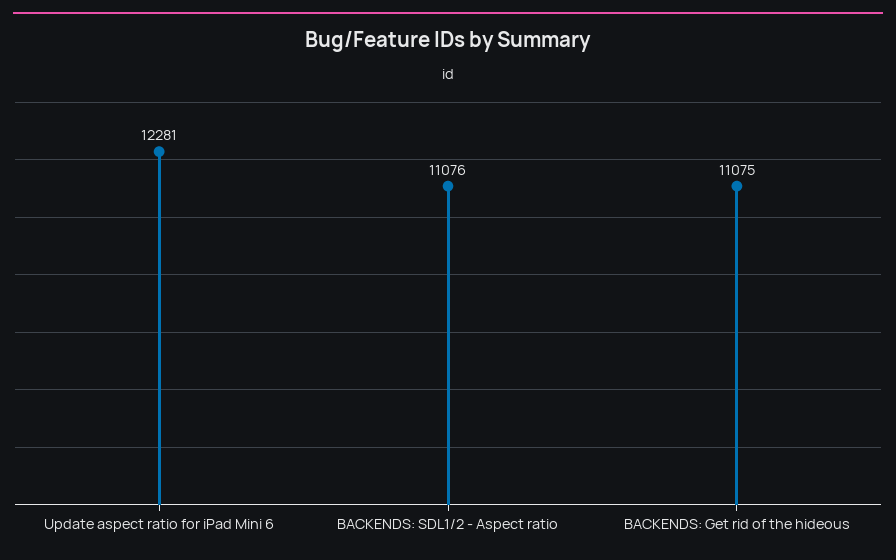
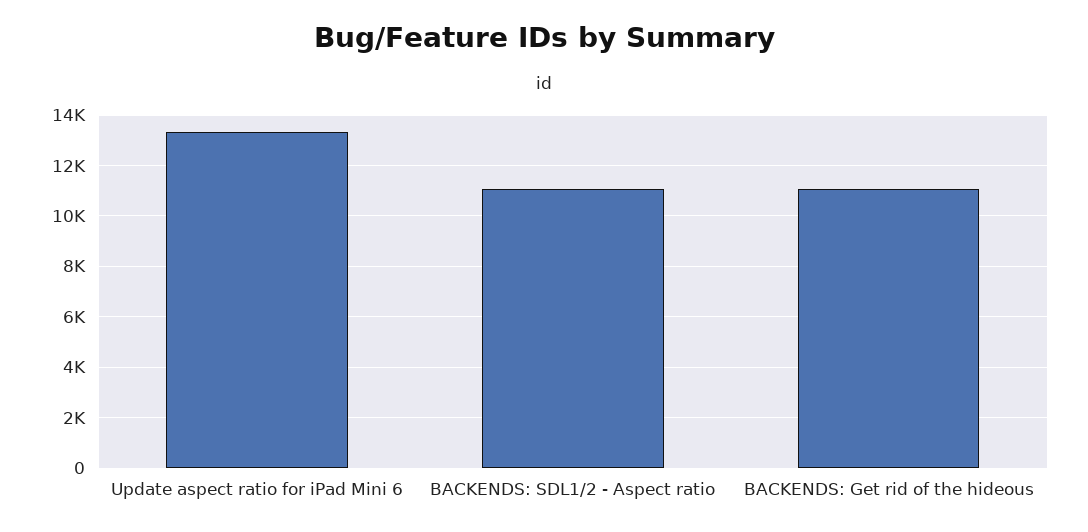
Update aspect ratio for iPad Mini 6: 12281 -> 13250

